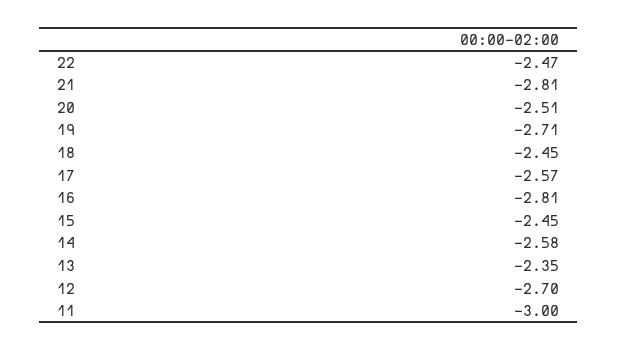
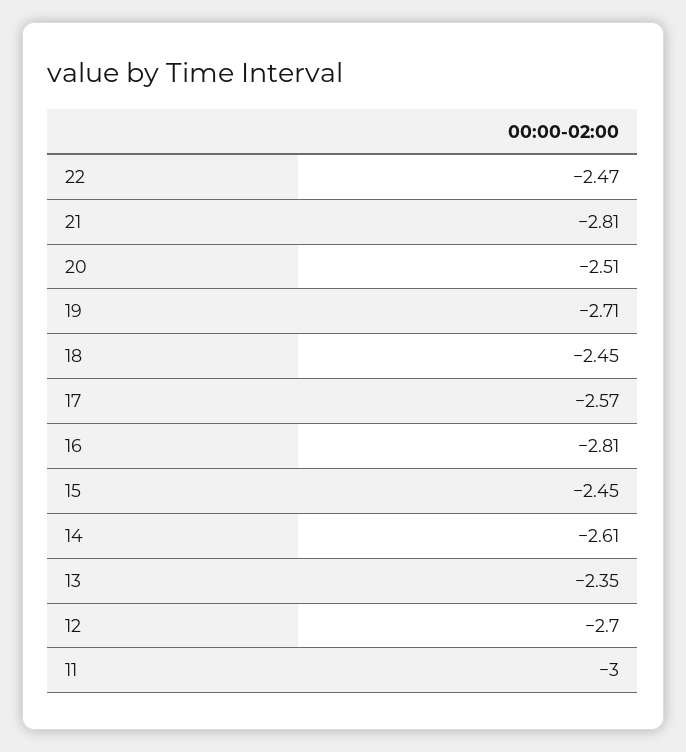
14: -2.58 -> -2.61

